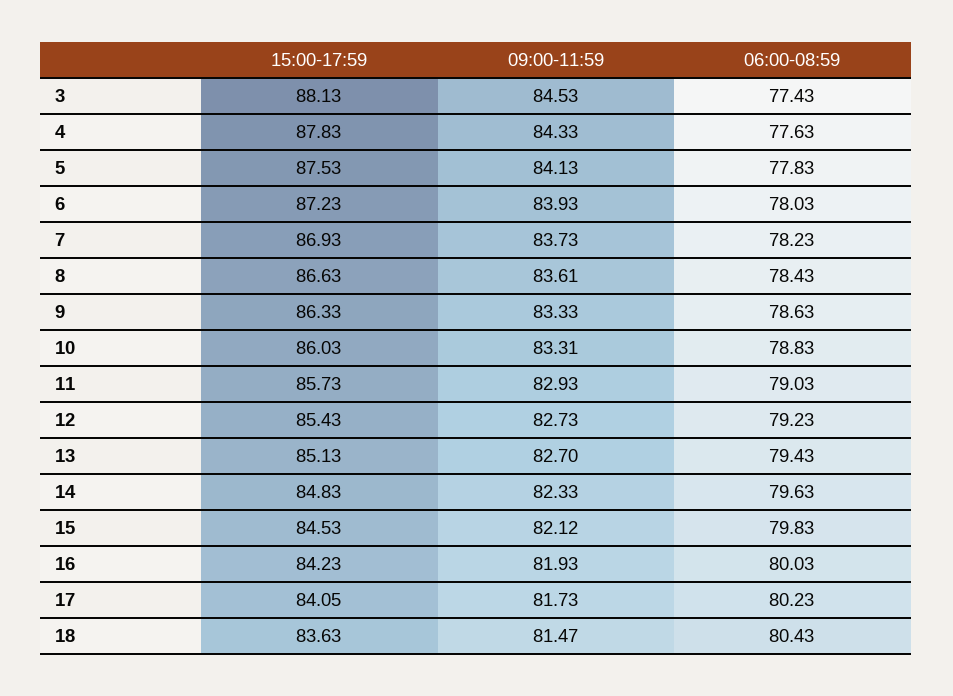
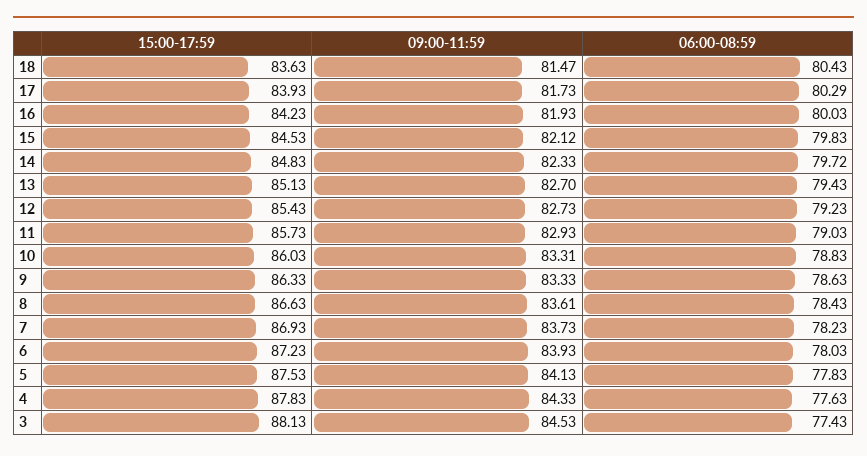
06:00-08:59, 14: 79.63 -> 79.72
15:00-17:59, 17: 84.05 -> 83.93
06:00-08:59, 17: 80.23 -> 80.29

